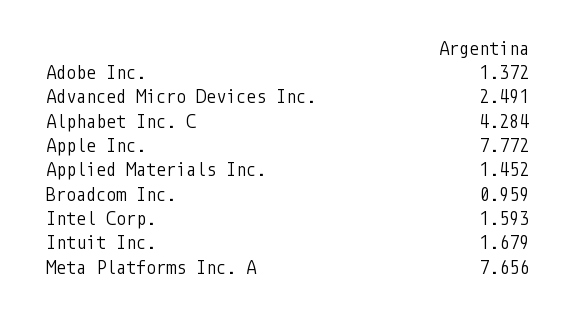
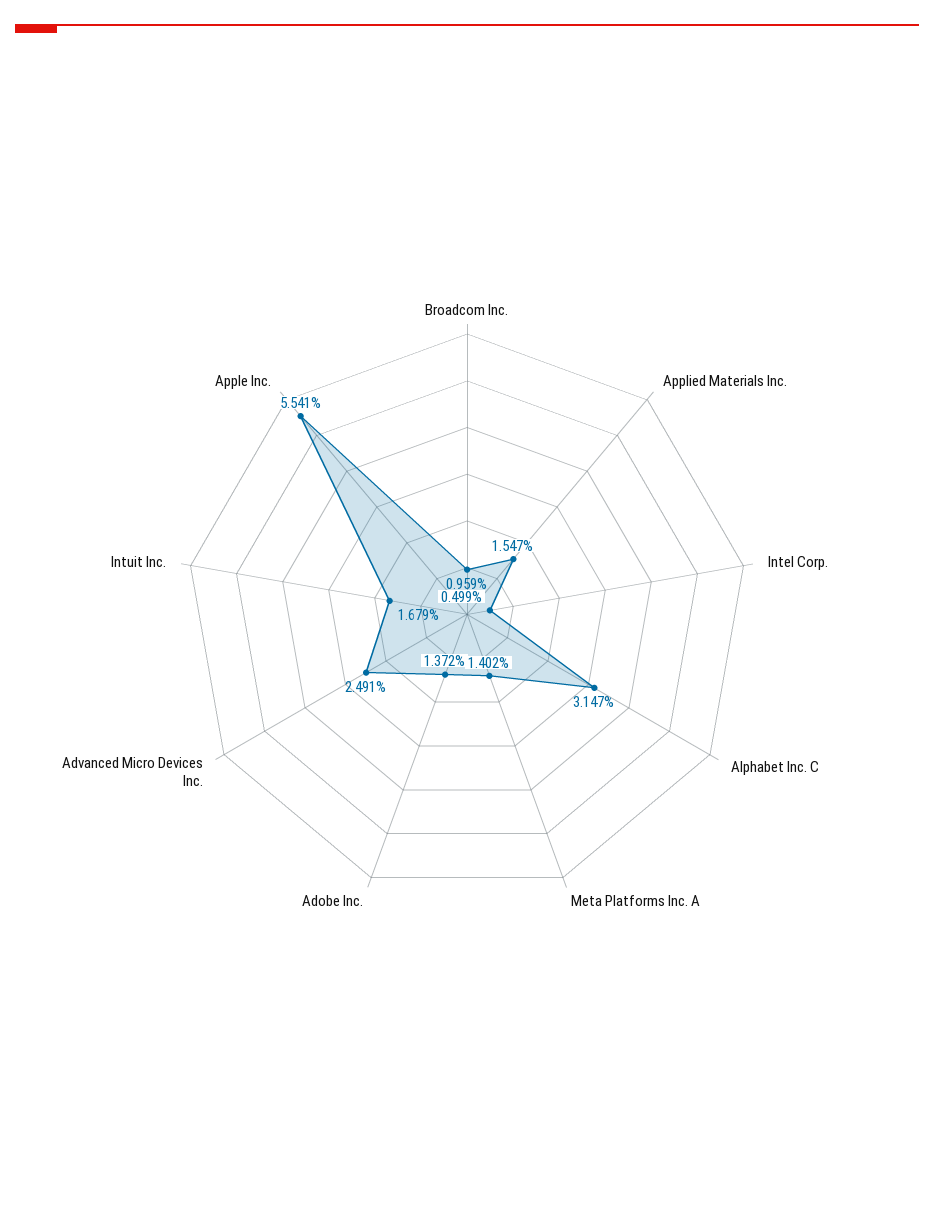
Alphabet Inc. C: 4.284 -> 3.147
Apple Inc.: 7.772 -> 5.541
Applied Materials Inc.: 1.452 -> 1.547
Intel Corp.: 1.593 -> 0.499
Meta Platforms Inc. A: 7.656 -> 1.402

